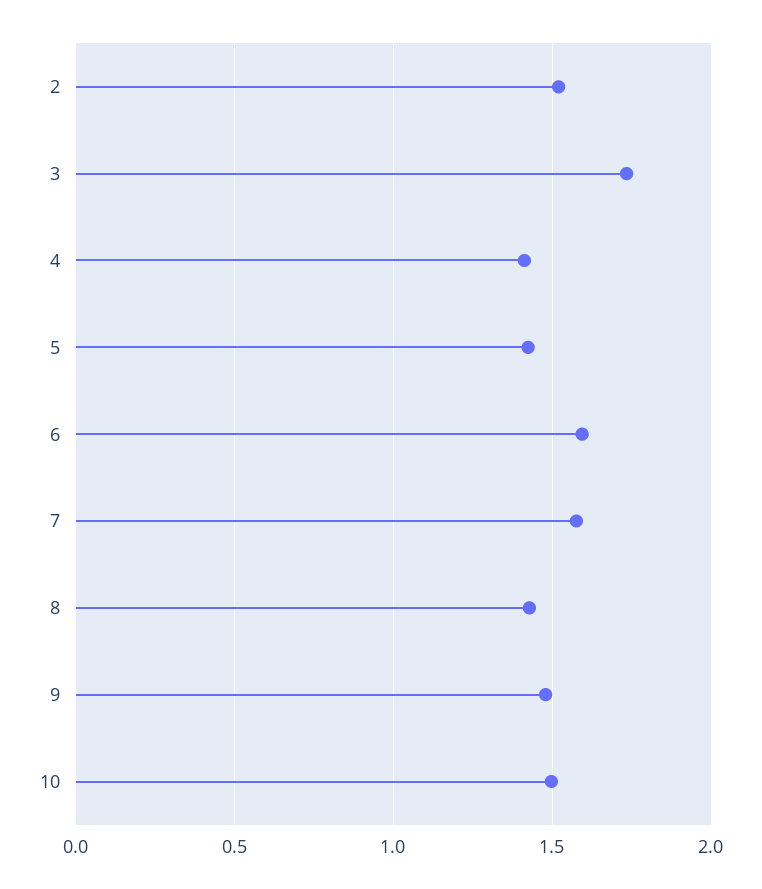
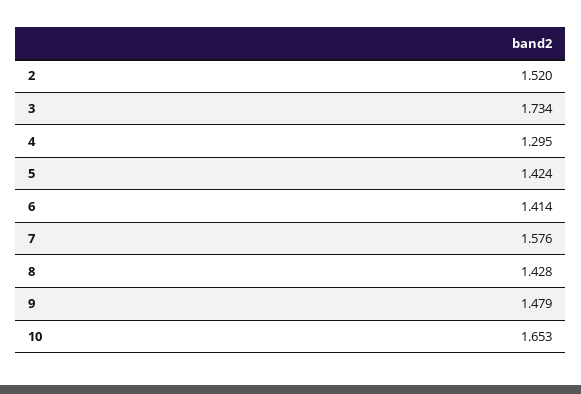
4: 1.4 -> 1.295
6: 1.6 -> 1.414
10: 1.5 -> 1.653

